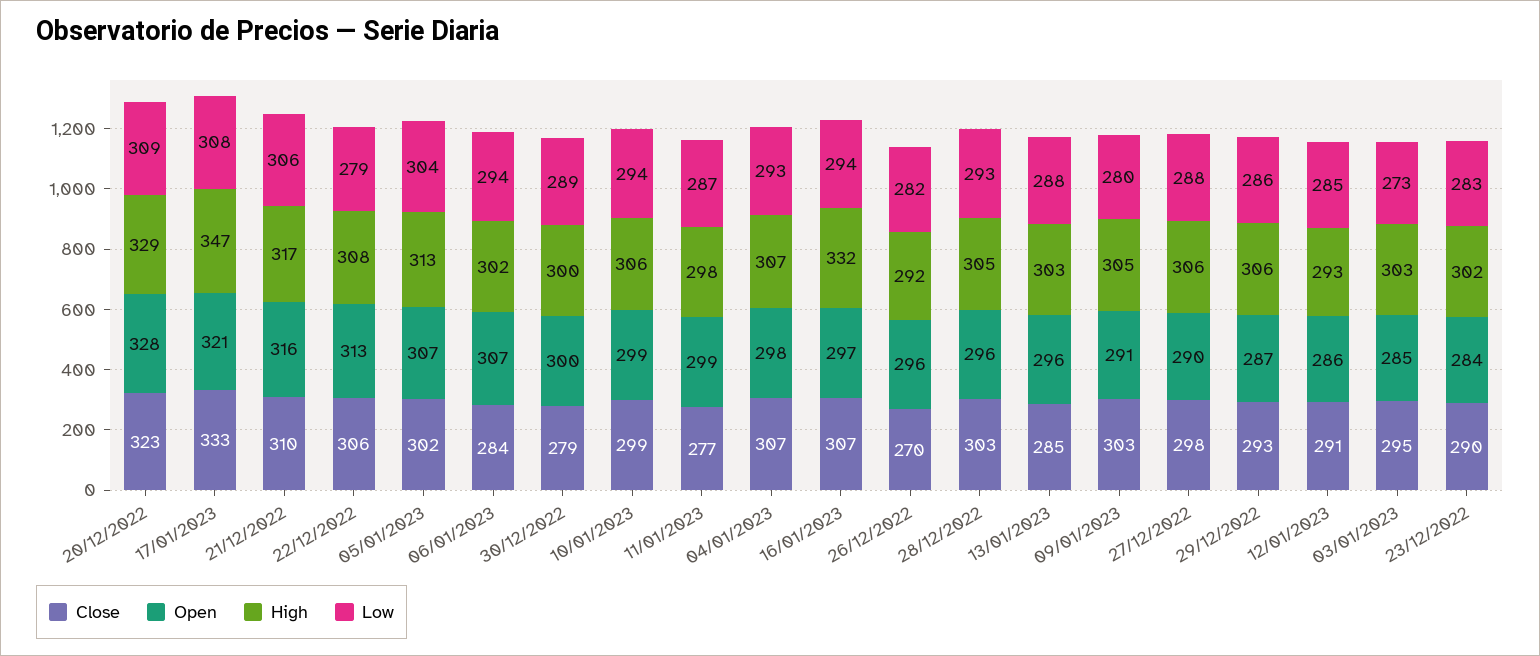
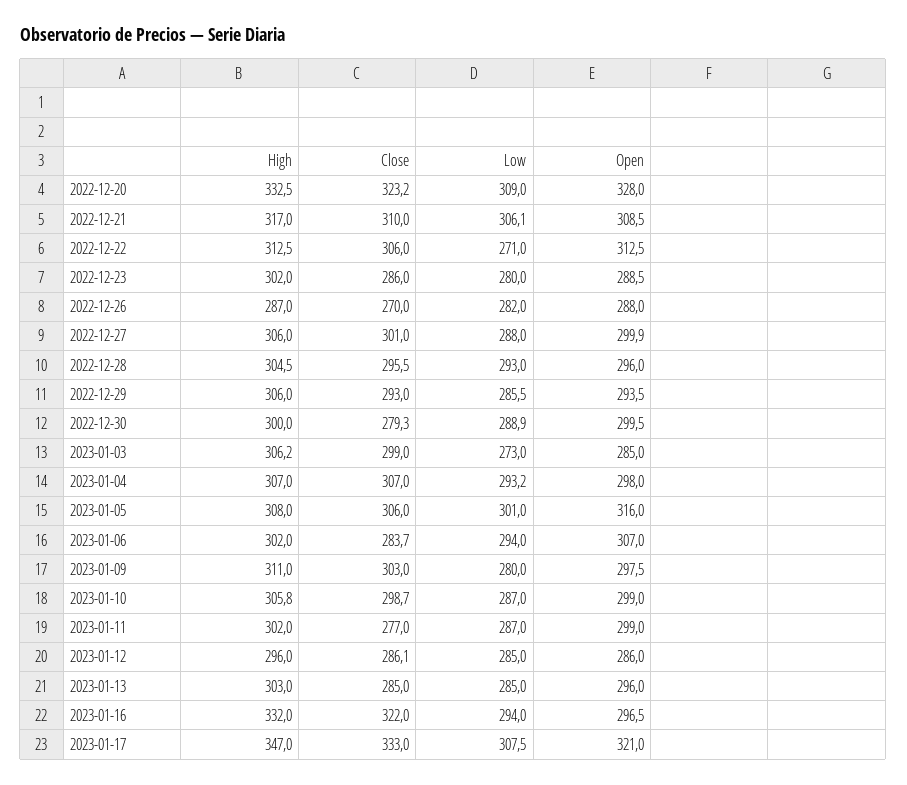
High, 20/12/2022: 329 -> 332.5
Open, 21/12/2022: 316 -> 308.5
High, 22/12/2022: 308 -> 312.5
Low, 22/12/2022: 279 -> 271
Close, 05/01/2023: 302 -> 306
Open, 05/01/2023: 307 -> 316
High, 05/01/2023: 313 -> 308
Low, 05/01/2023: 304 -> 301
Low, 10/01/2023: 294 -> 287
High, 11/01/2023: 298 -> 302
Close, 16/01/2023: 307 -> 322
Open, 26/12/2022: 296 -> 288
High, 26/12/2022: 292 -> 287
Close, 28/12/2022: 303 -> 295.5
Low, 13/01/2023: 288 -> 285
Open, 09/01/2023: 291 -> 297.5
High, 09/01/2023: 305 -> 311
Close, 27/12/2022: 298 -> 301
Open, 27/12/2022: 290 -> 299.9
Open, 29/12/2022: 287 -> 293.5
Close, 12/01/2023: 291 -> 286.1
High, 12/01/2023: 293 -> 296
Close, 03/01/2023: 295 -> 299
High, 03/01/2023: 303 -> 306.2
Close, 23/12/2022: 290 -> 286
Open, 23/12/2022: 284 -> 288.5
Low, 23/12/2022: 283 -> 280

